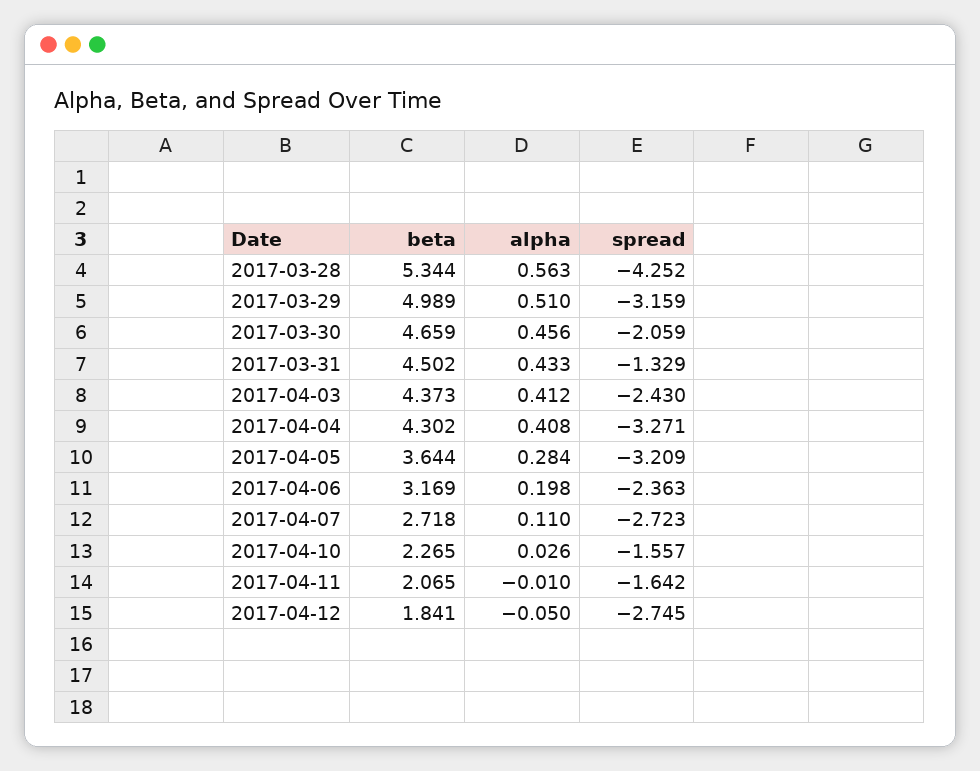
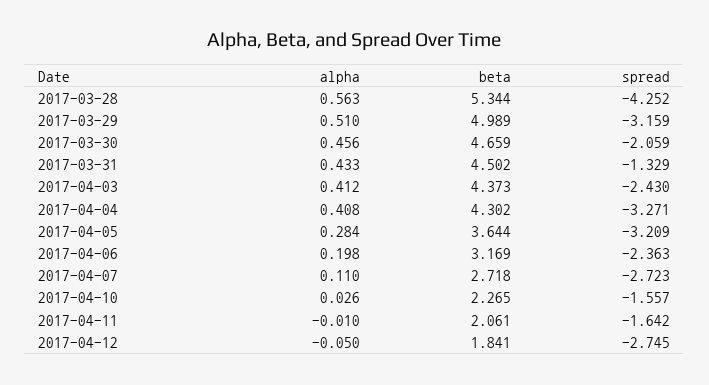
beta, 2017-04-11: 2.065 -> 2.061

